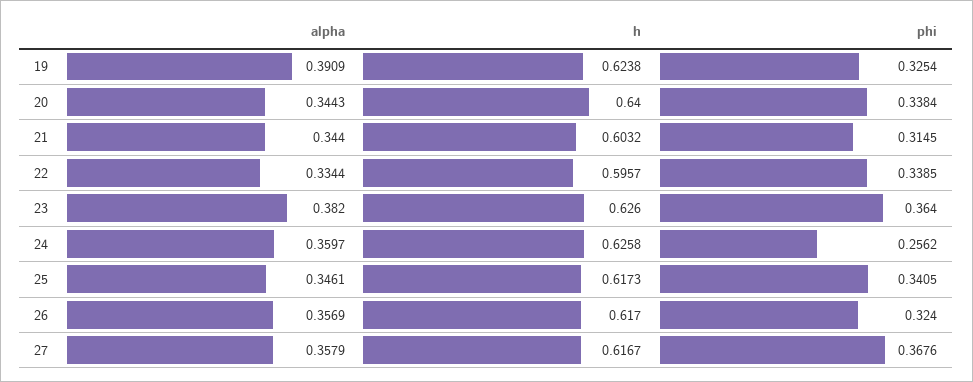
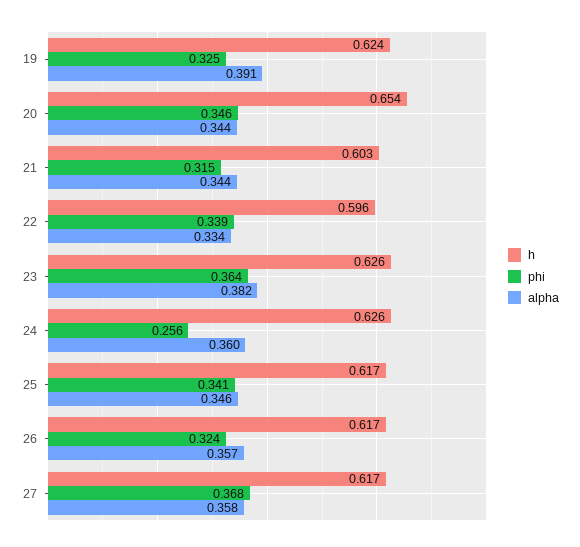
h, 20: 0.64 -> 0.654
phi, 20: 0.3384 -> 0.346

